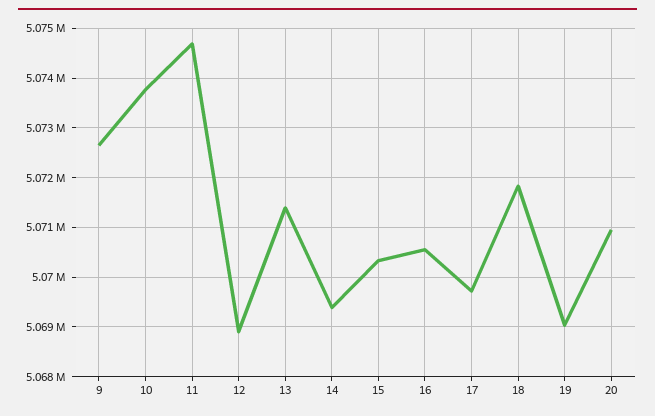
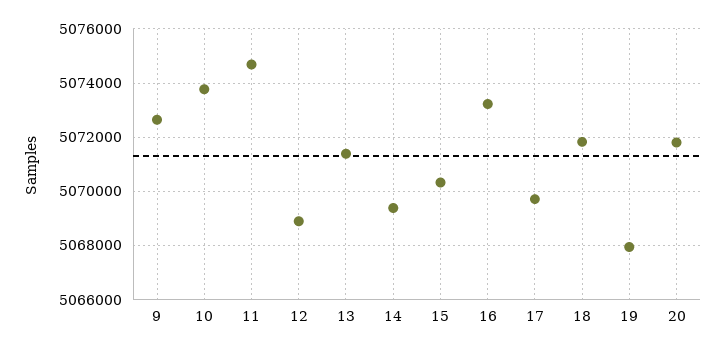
16: 5070600 -> 5073250
19: 5069000 -> 5068000
20: 5071000 -> 5071750

